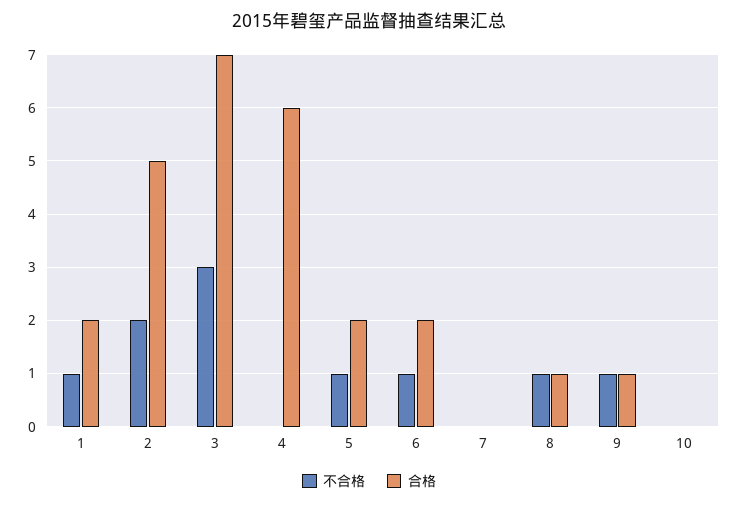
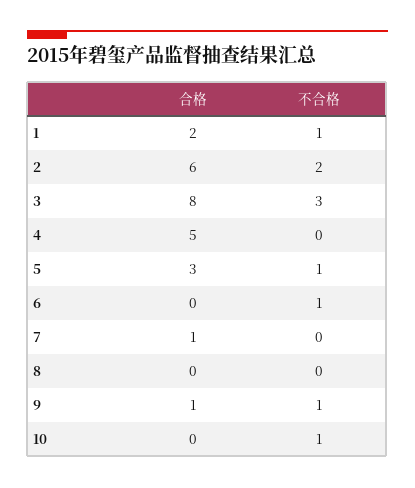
合格, 2: 5 -> 6
合格, 3: 7 -> 8
合格, 4: 6 -> 5
合格, 5: 2 -> 3
合格, 6: 2 -> 0
合格, 7: 0 -> 1
不合格, 8: 1 -> 0
合格, 8: 1 -> 0
不合格, 10: 0 -> 1

